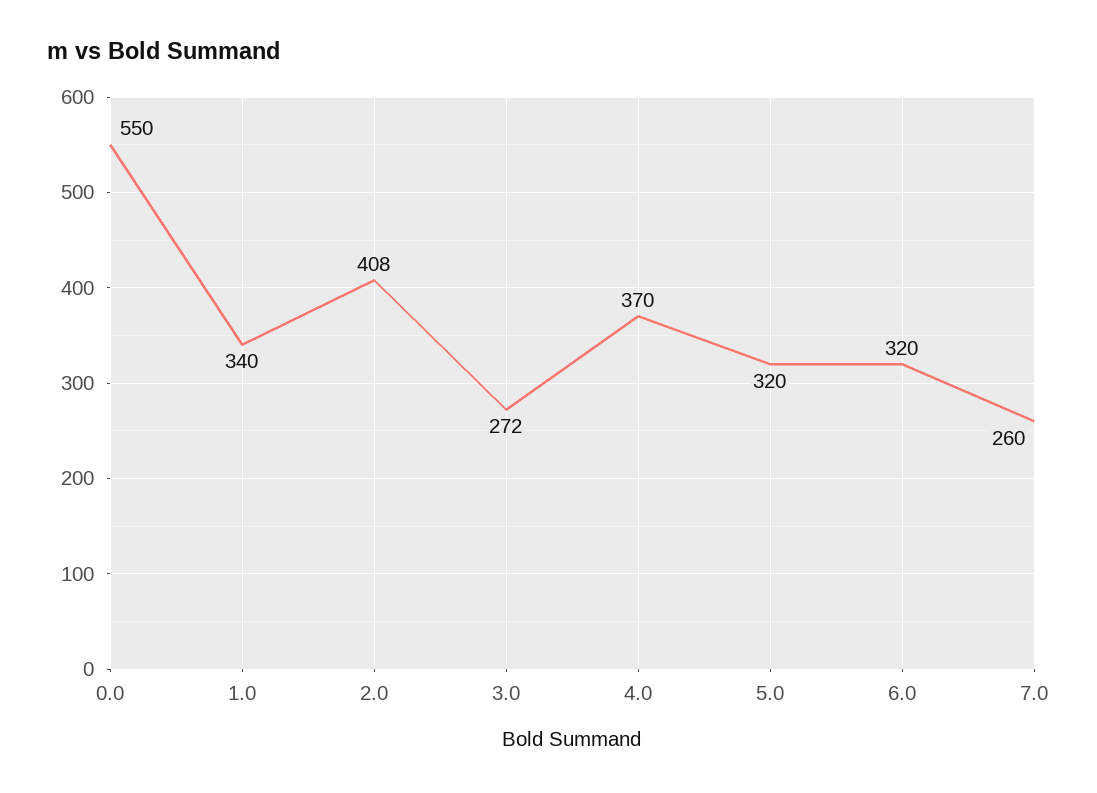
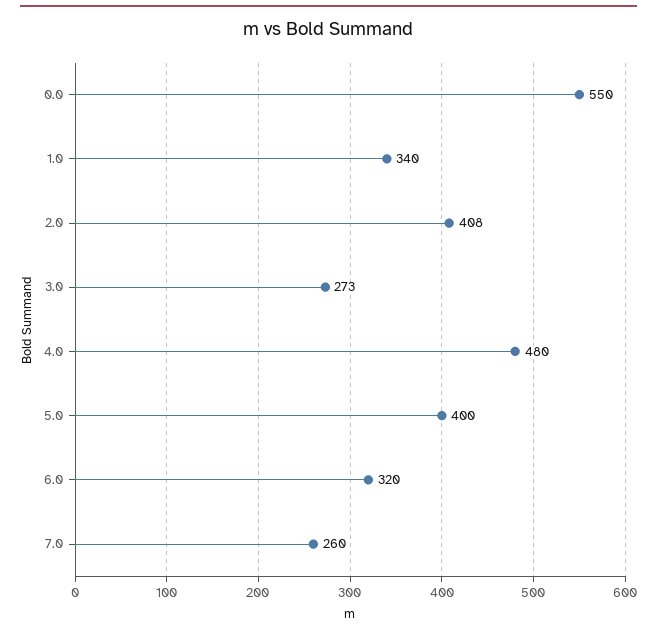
3.0: 272 -> 273
4.0: 370 -> 480
5.0: 320 -> 400

